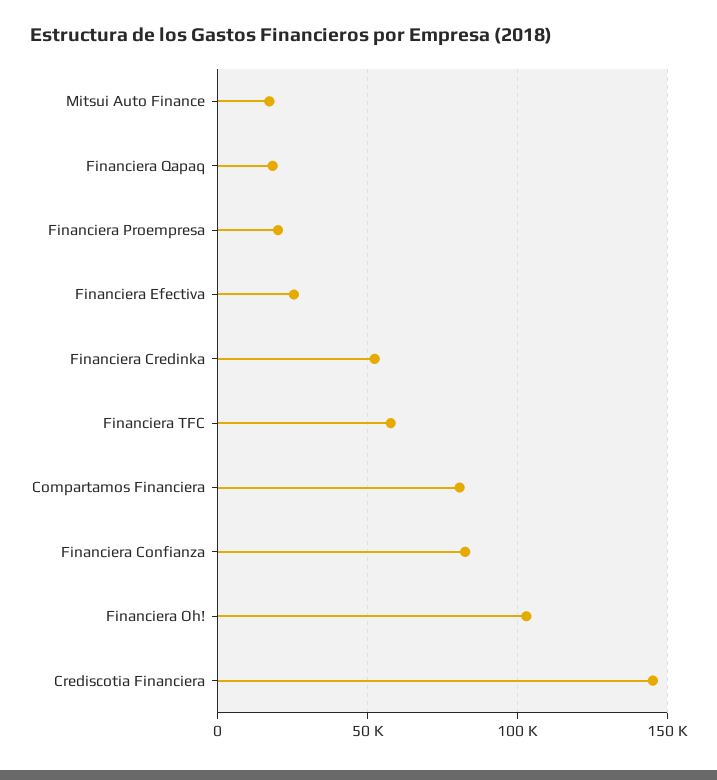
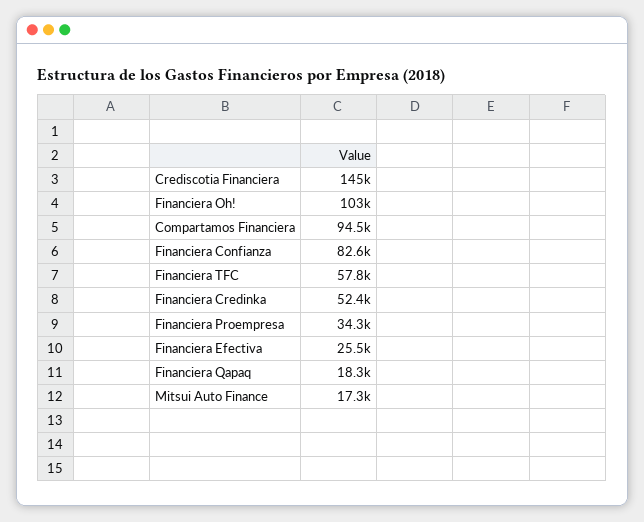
Financiera Proempresa: 20000 -> 34300
Compartamos Financiera: 80000 -> 94500

